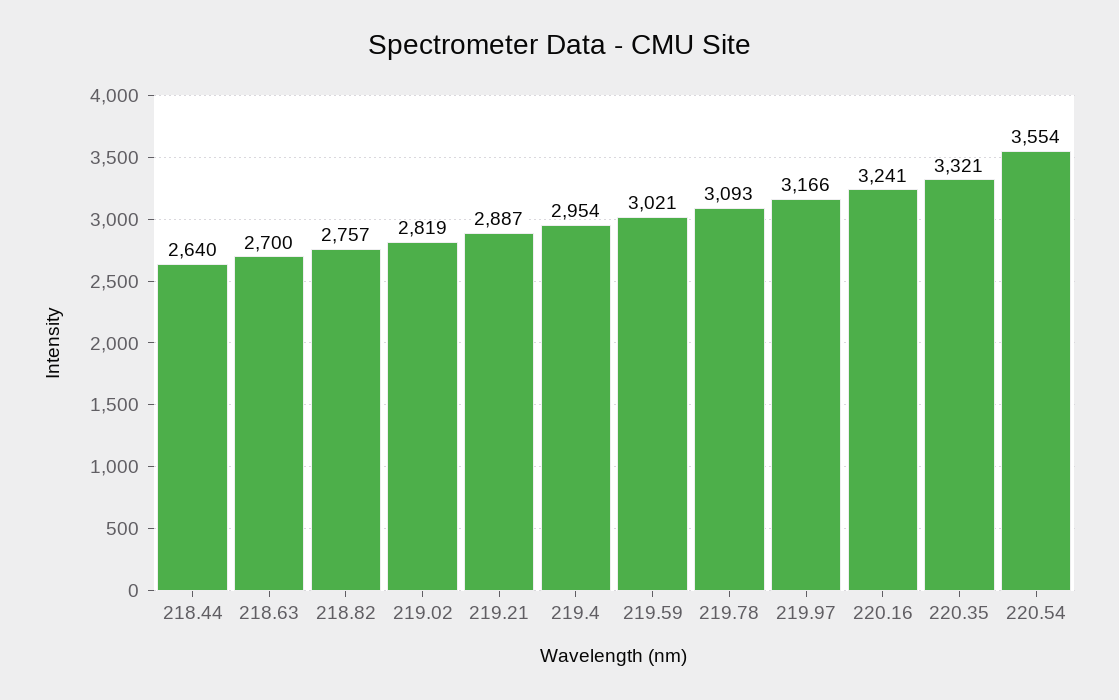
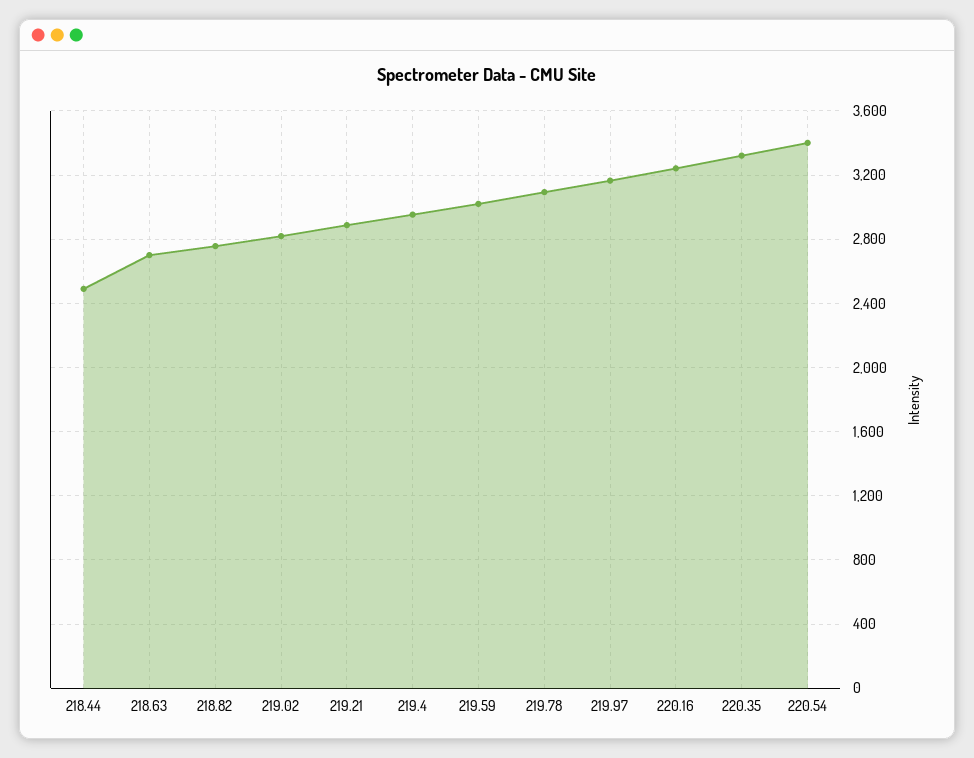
218.44: 2640 -> 2500
220.54: 3554 -> 3400

